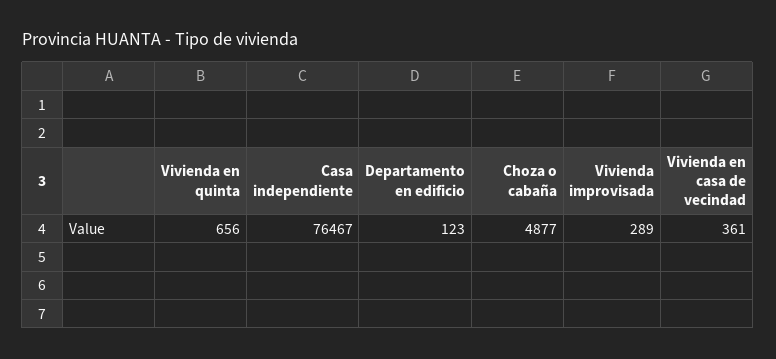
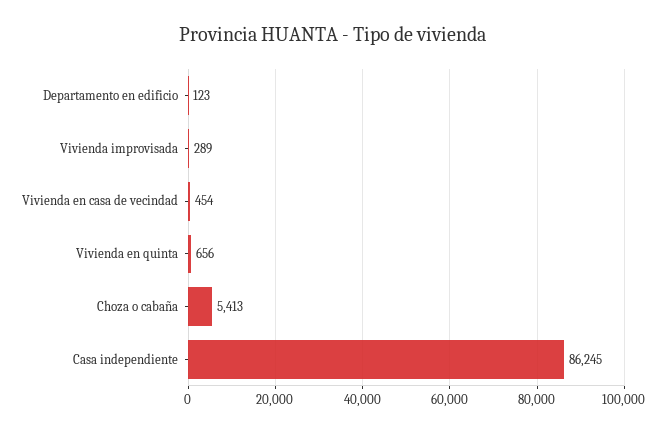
Casa independiente: 76467 -> 86245
Choza o cabaña: 4877 -> 5413
Vivienda en casa de vecindad: 361 -> 454

